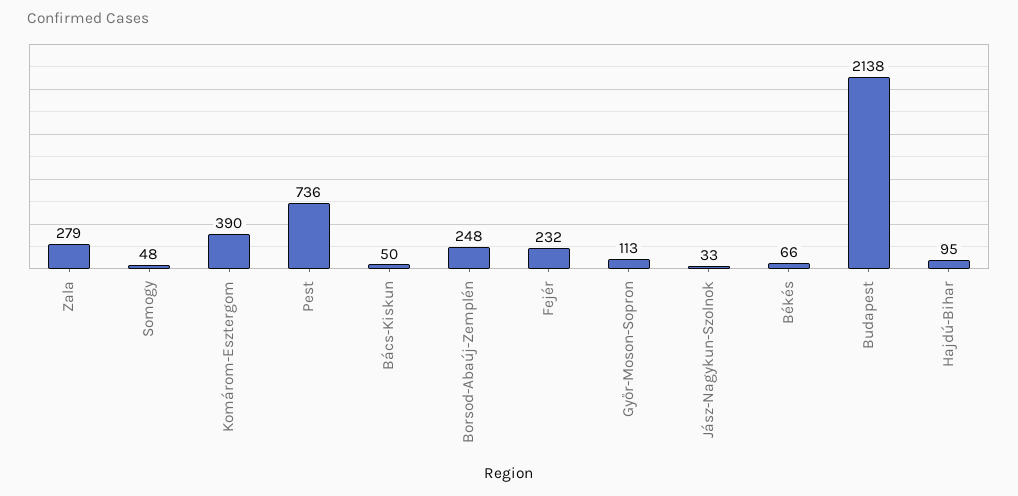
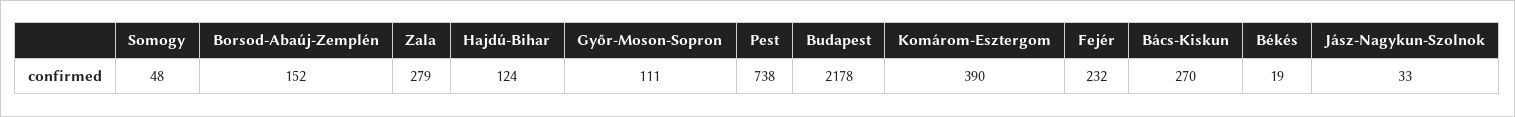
Pest: 736 -> 738
Bács-Kiskun: 50 -> 270
Borsod-Abaúj-Zemplén: 248 -> 152
Győr-Moson-Sopron: 113 -> 111
Békés: 66 -> 19
Budapest: 2138 -> 2178
Hajdú-Bihar: 95 -> 124

